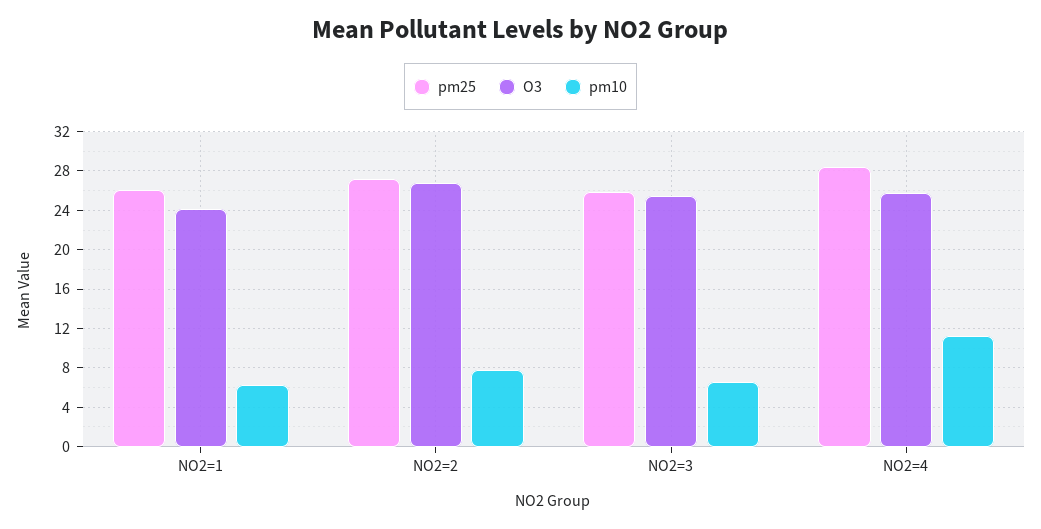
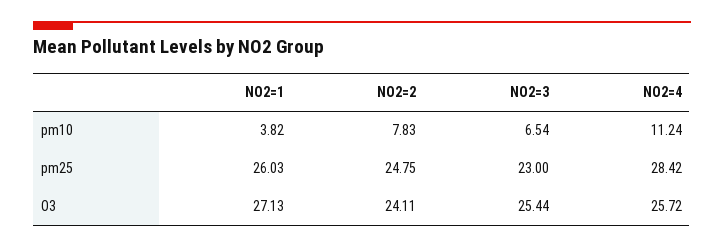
O3, NO2=1: 24 -> 27.13
pm10, NO2=1: 6 -> 3.82
pm25, NO2=2: 27 -> 24.75
O3, NO2=2: 27 -> 24.11
pm25, NO2=3: 26 -> 23

